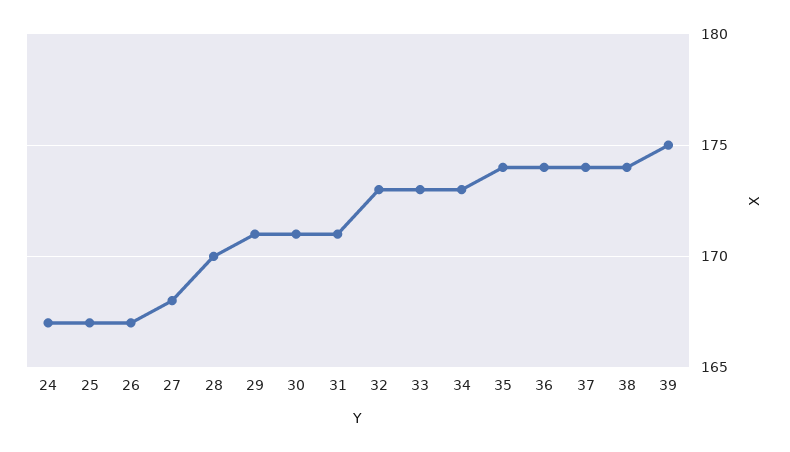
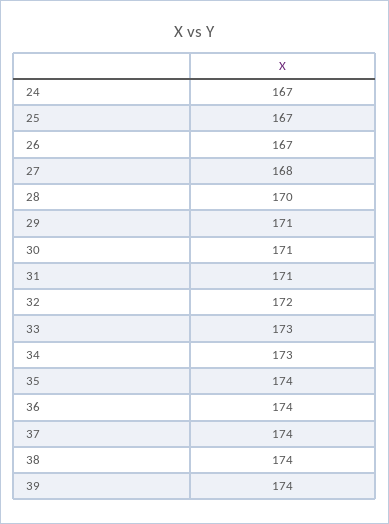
32: 173 -> 172
39: 175 -> 174

